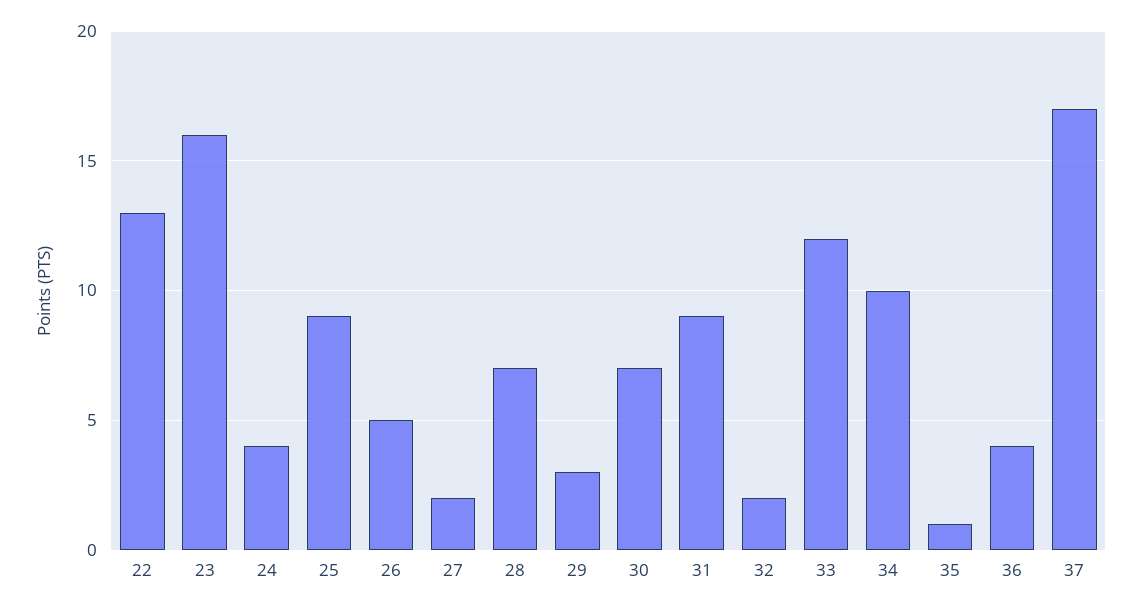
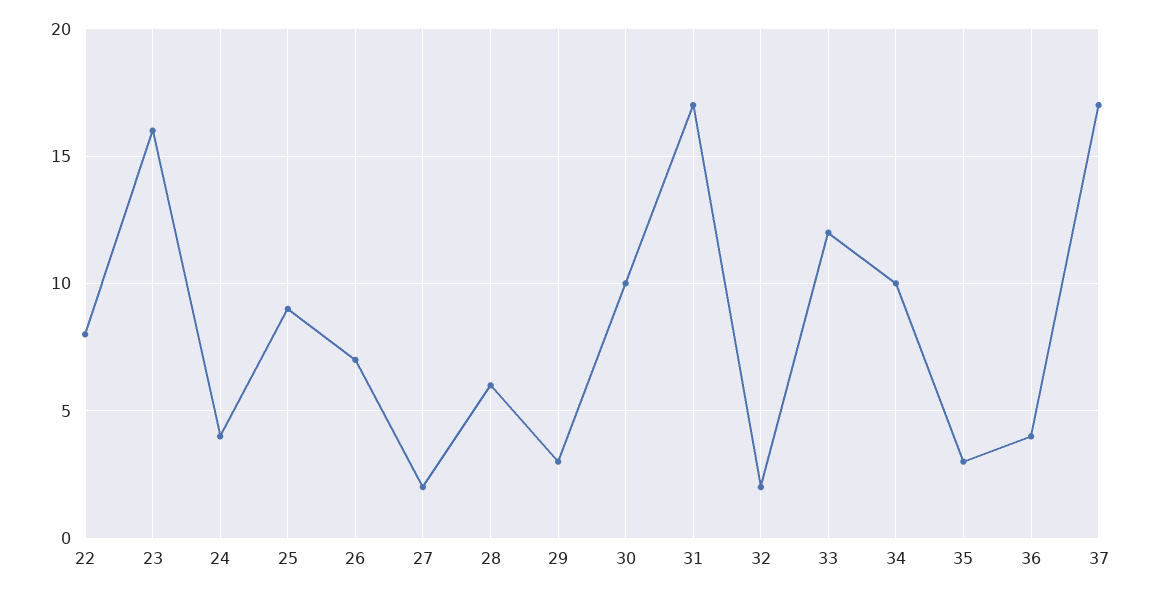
22: 13 -> 8
26: 5 -> 7
28: 7 -> 6
30: 7 -> 10
31: 9 -> 17
35: 1 -> 3

